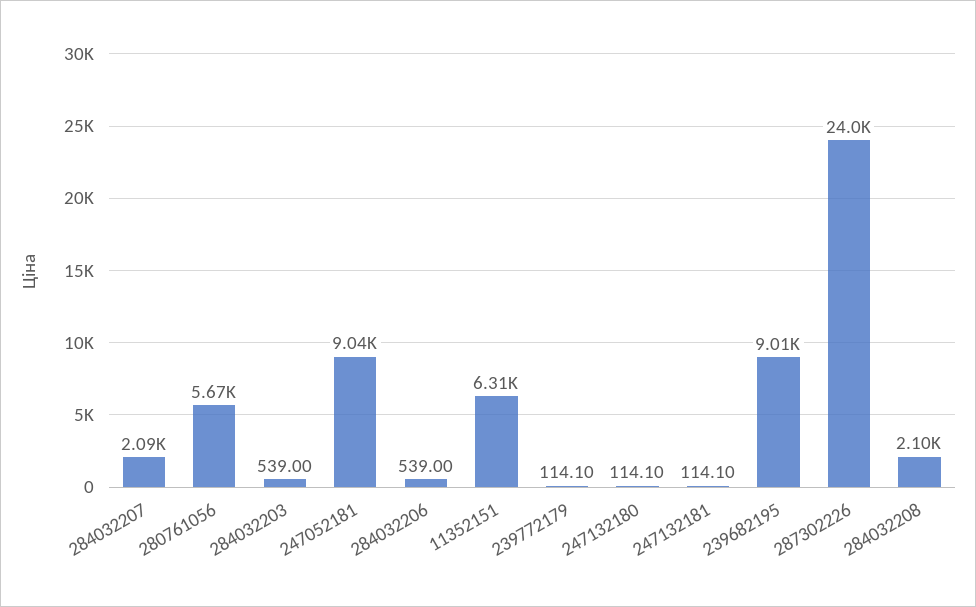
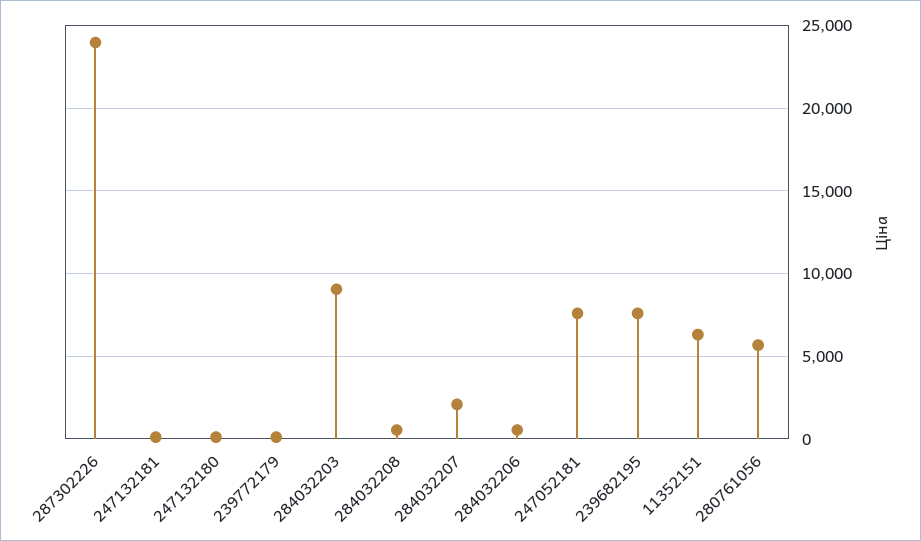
284032203: 539 -> 9000
247052181: 9040 -> 7500
239682195: 9010 -> 7500
284032208: 2100 -> 500

